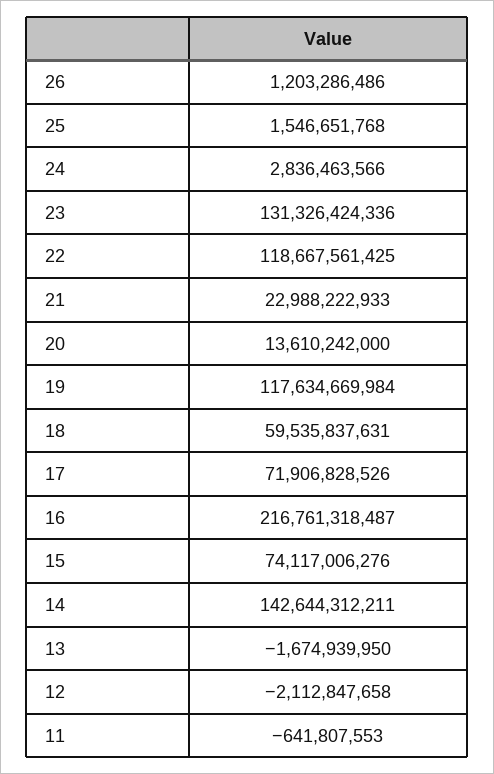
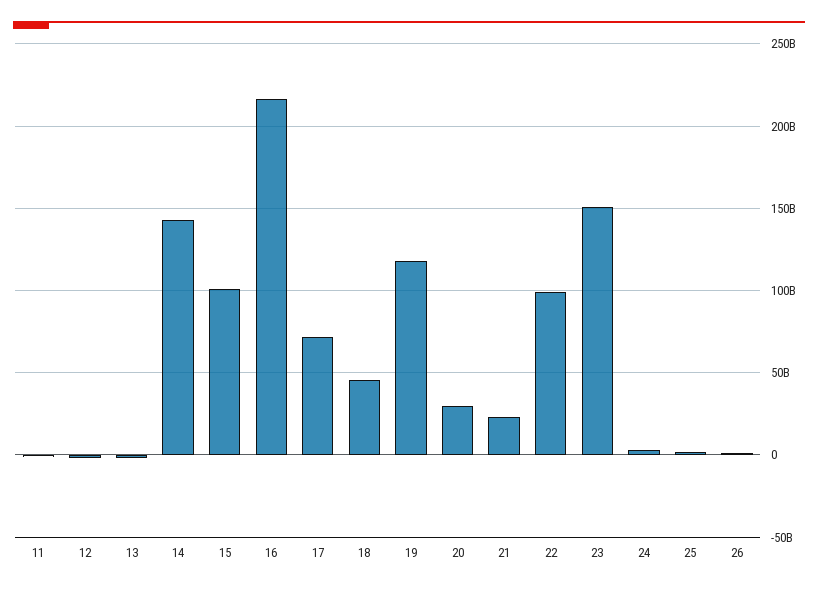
23: 131326424336 -> 150000000000
22: 118667561425 -> 100000000000
20: 13610242000 -> 30000000000
18: 59535837631 -> 45000000000
15: 74117006276 -> 100000000000

